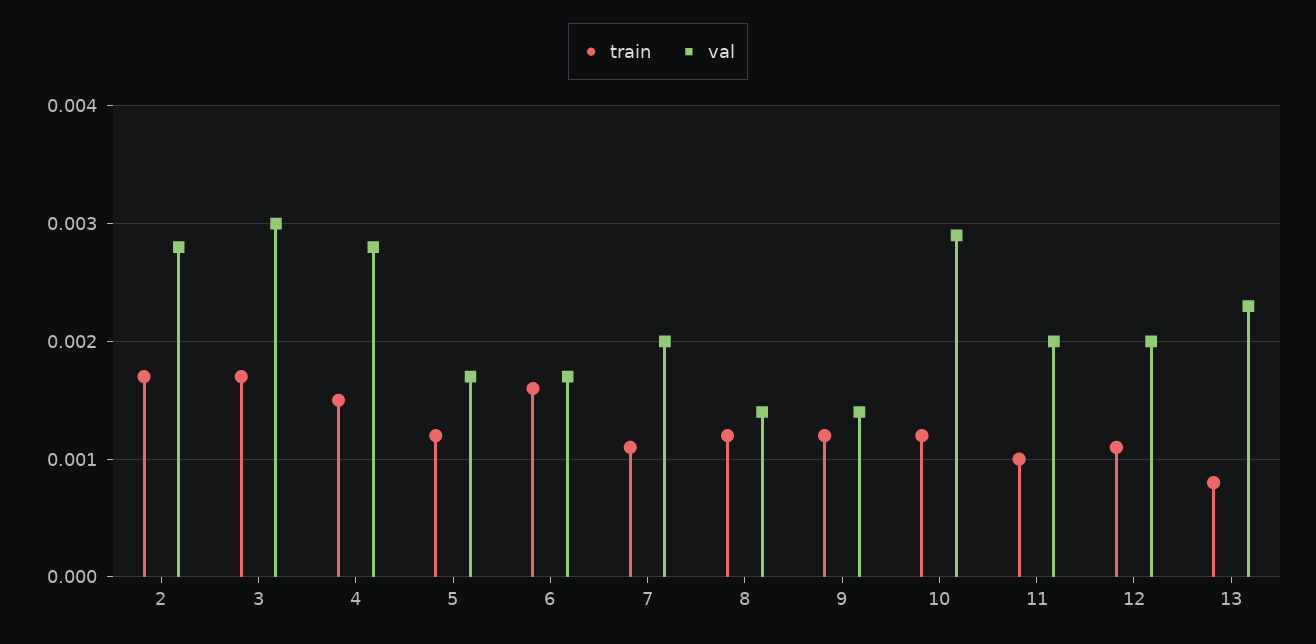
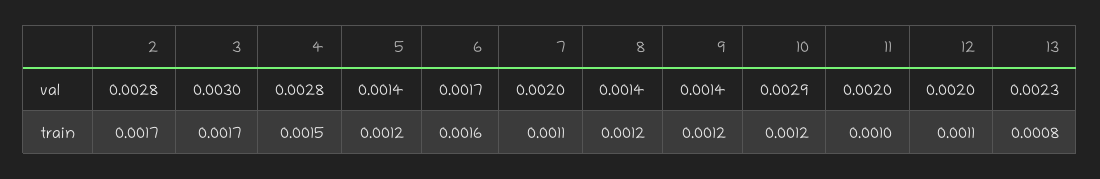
val, 5: 0.0017 -> 0.0014

